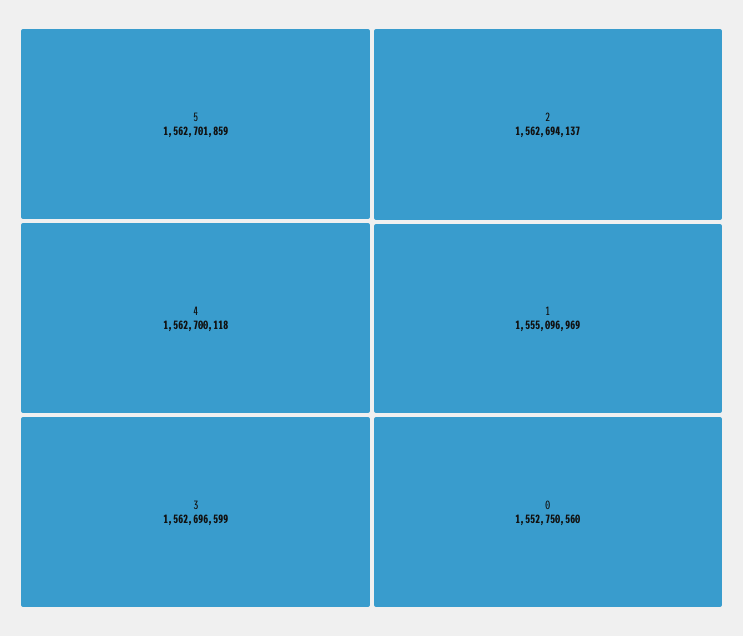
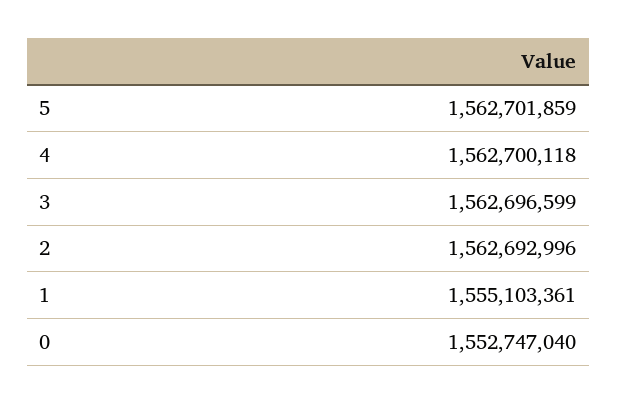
2: 1562694137 -> 1562692996
1: 1555096969 -> 1555103361
0: 1552750560 -> 1552747040

